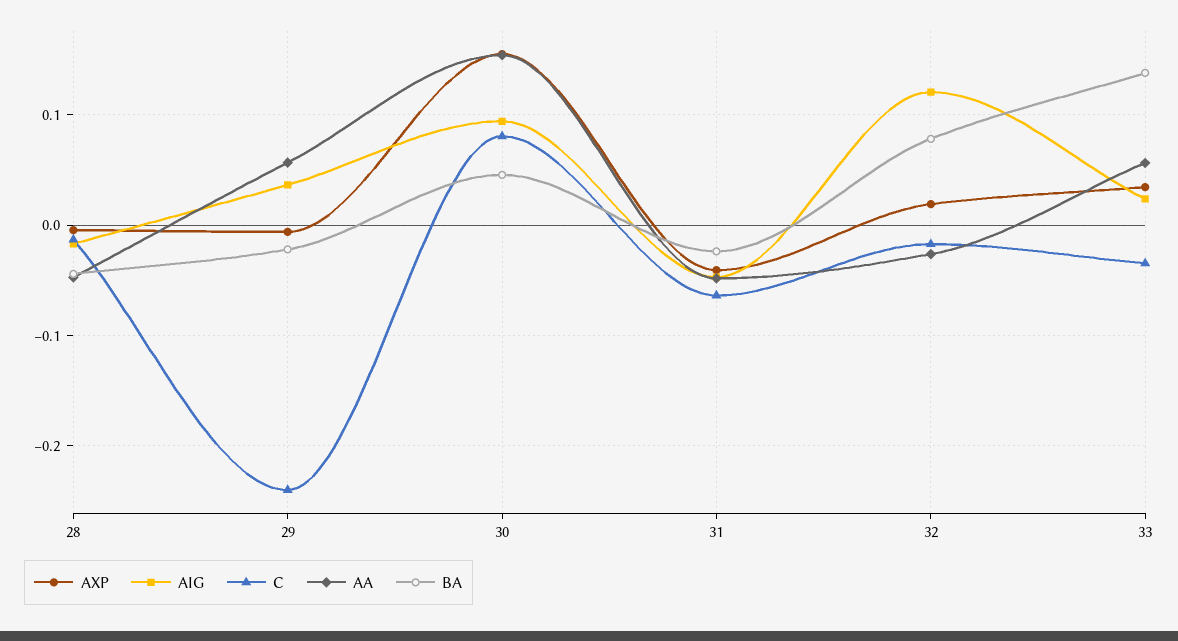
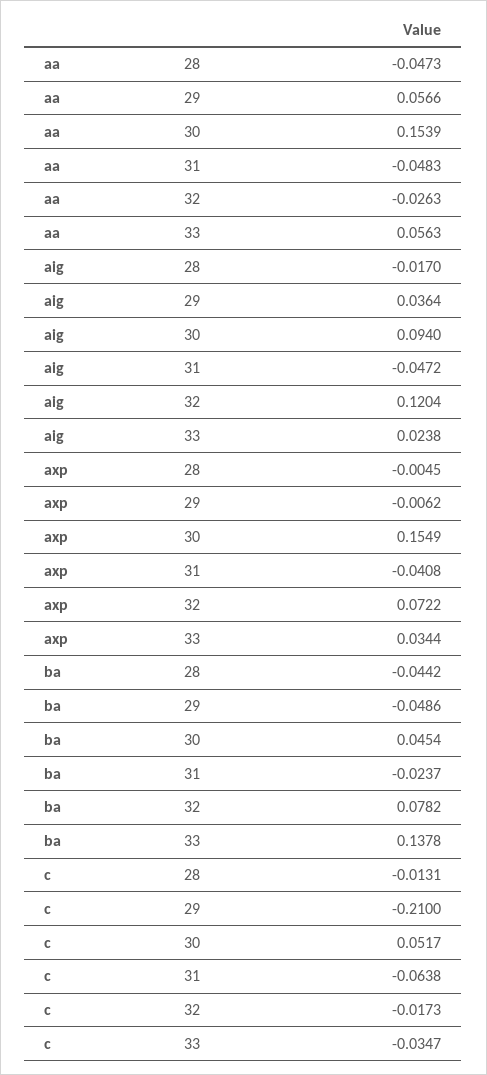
C, 29: -0.24 -> -0.21
BA, 29: -0.02 -> -0.0486
C, 30: 0.08 -> 0.0517
AXP, 32: 0.02 -> 0.0722

